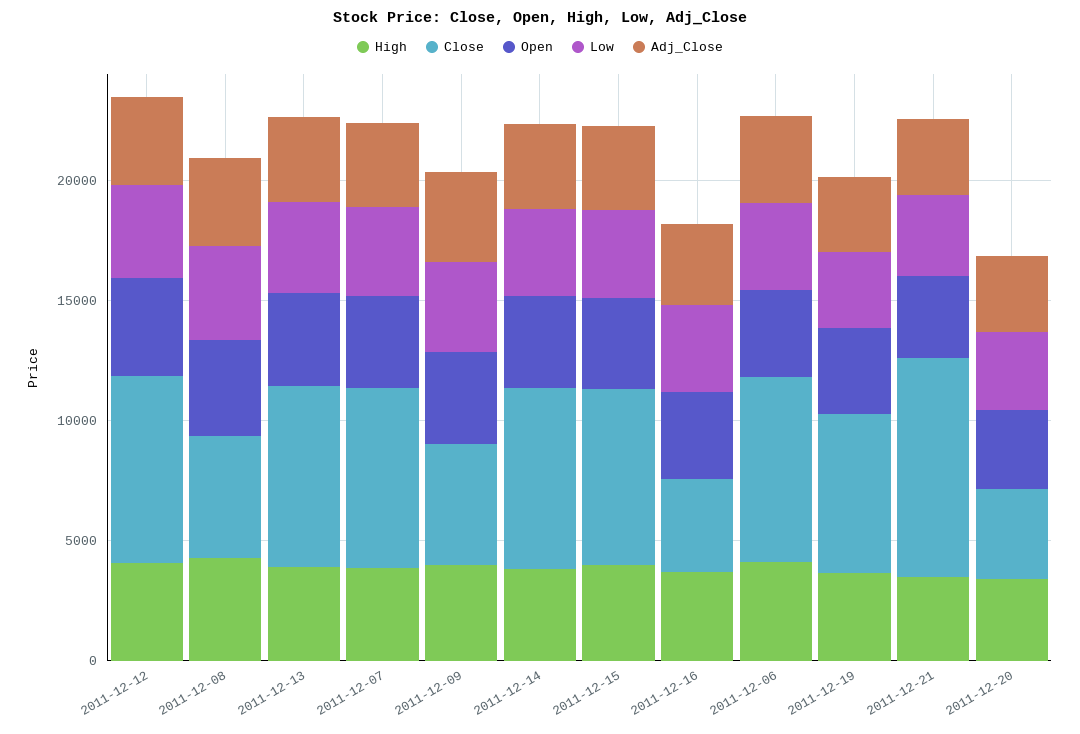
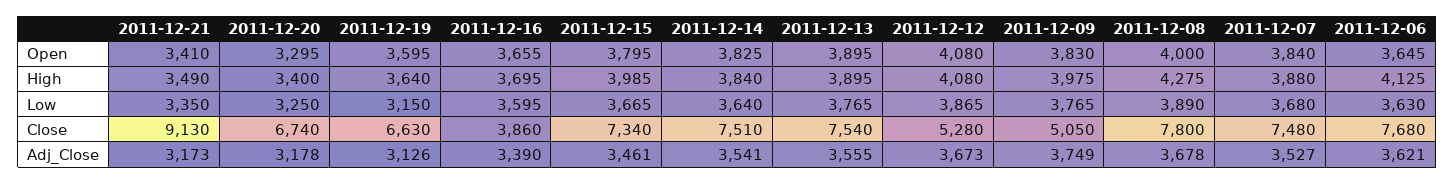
Close, 2011-12-12: 8000 -> 5280
Close, 2011-12-08: 5000 -> 7800
Close, 2011-12-20: 4000 -> 6740

